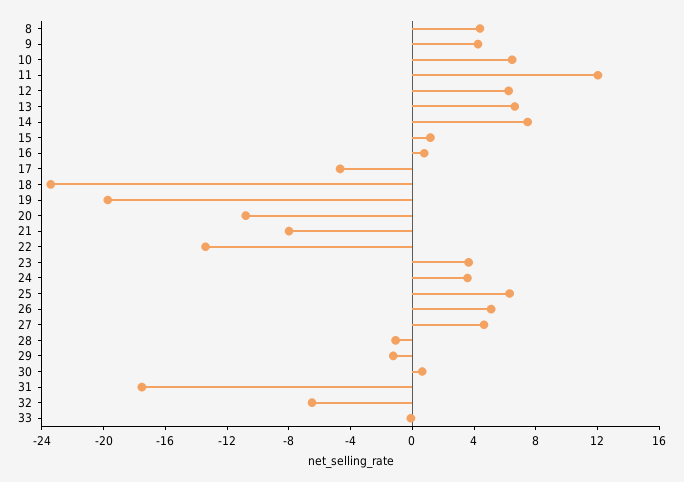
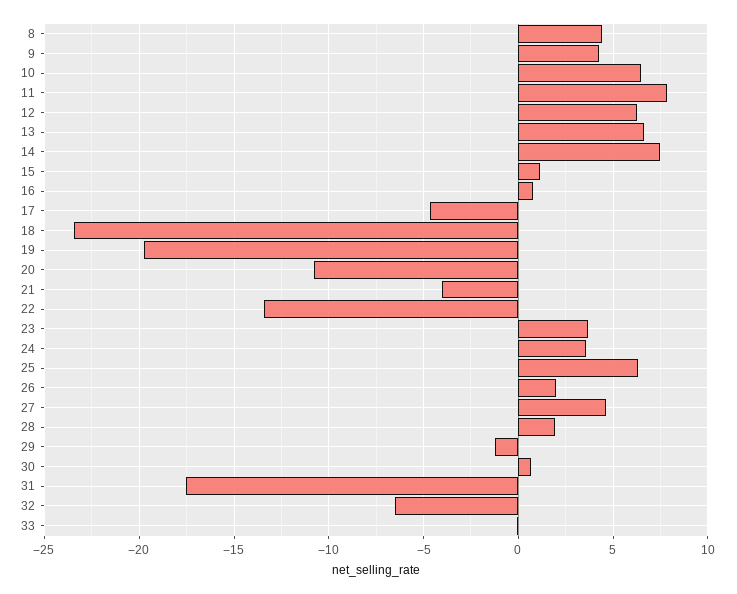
11: 12 -> 8
21: -8 -> -4
26: 5 -> 2
28: -1 -> 2

